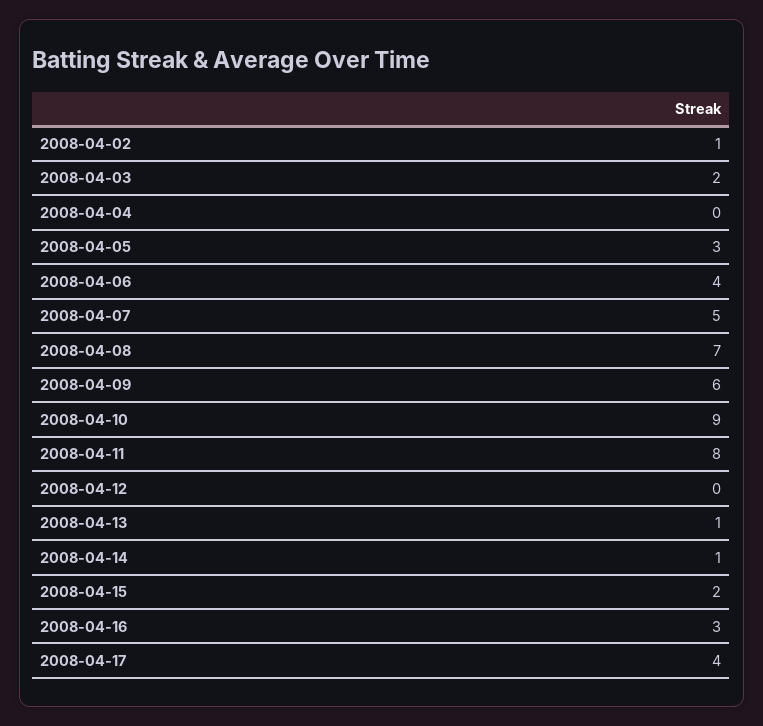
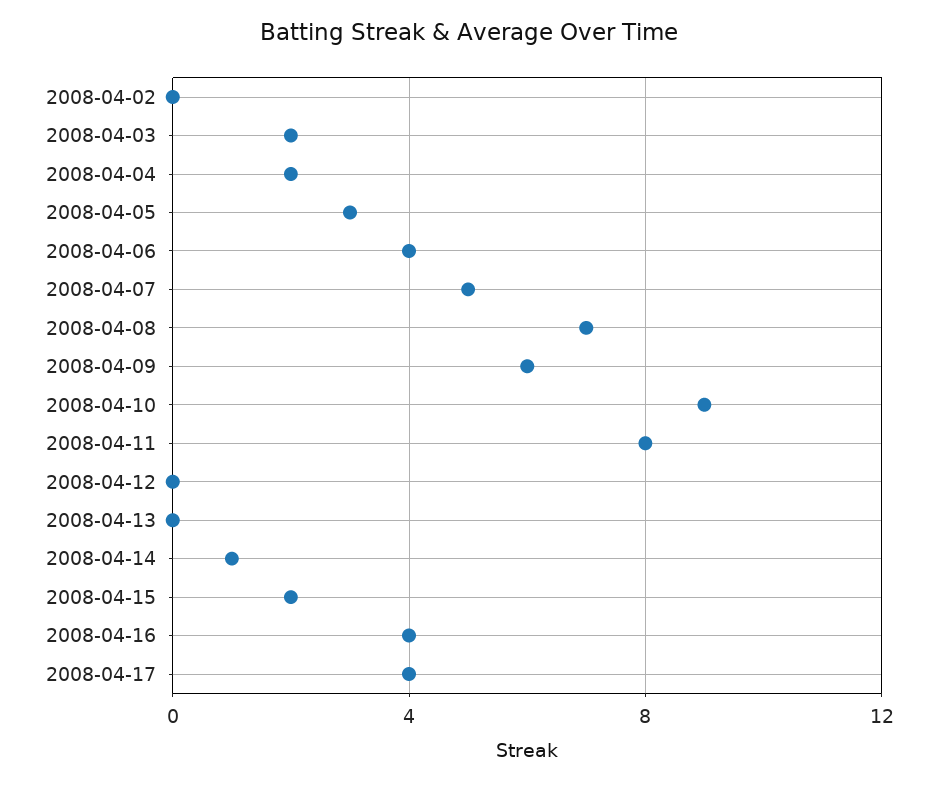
2008-04-02: 1 -> 0
2008-04-04: 0 -> 2
2008-04-13: 1 -> 0
2008-04-16: 3 -> 4

